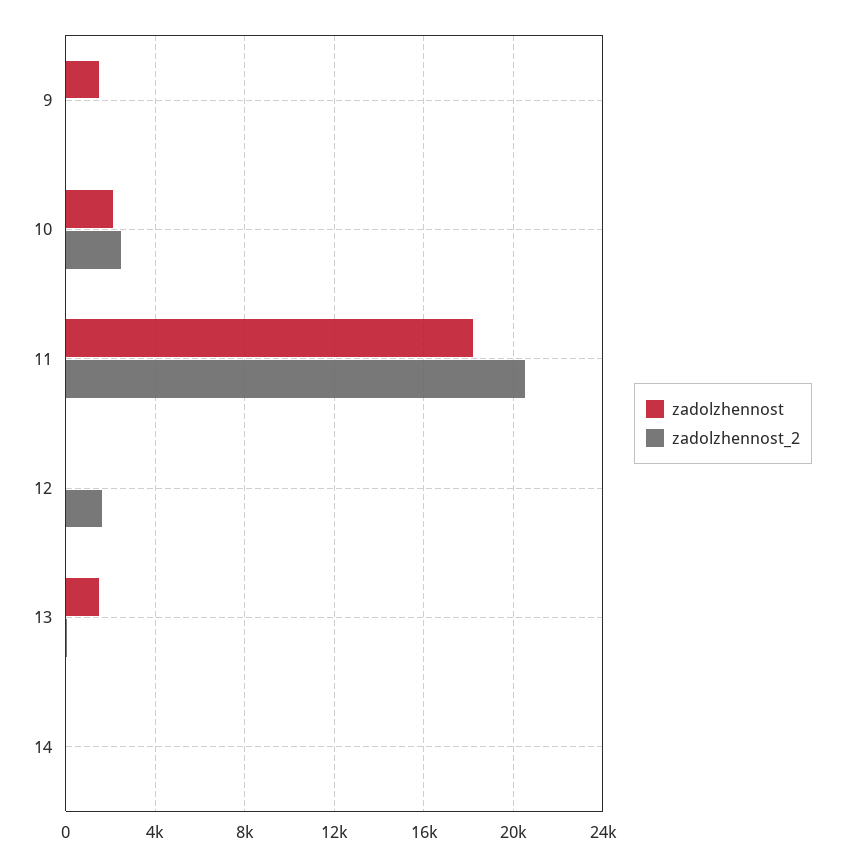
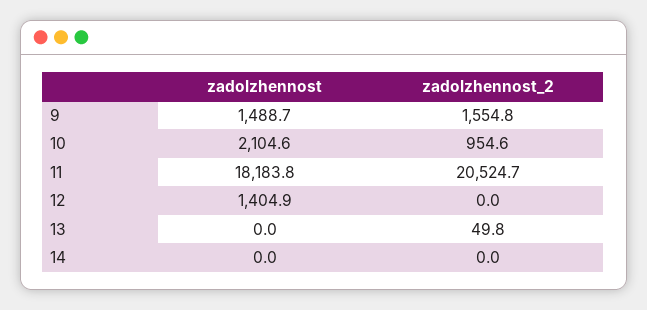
zadolzhennost_2, 9: 0 -> 1554.8
zadolzhennost_2, 10: 2500 -> 954.6
zadolzhennost, 12: 0 -> 1404.9
zadolzhennost_2, 12: 1500 -> 0
zadolzhennost, 13: 1500 -> 0

